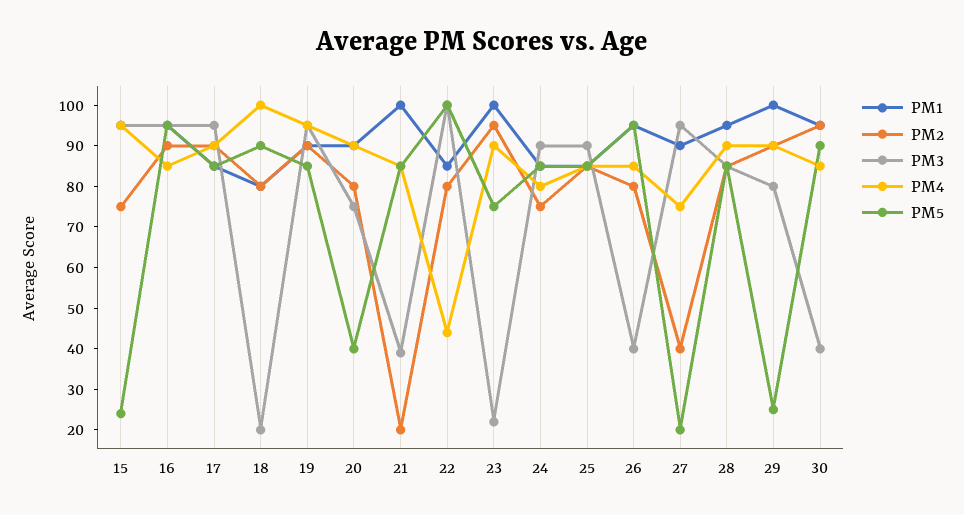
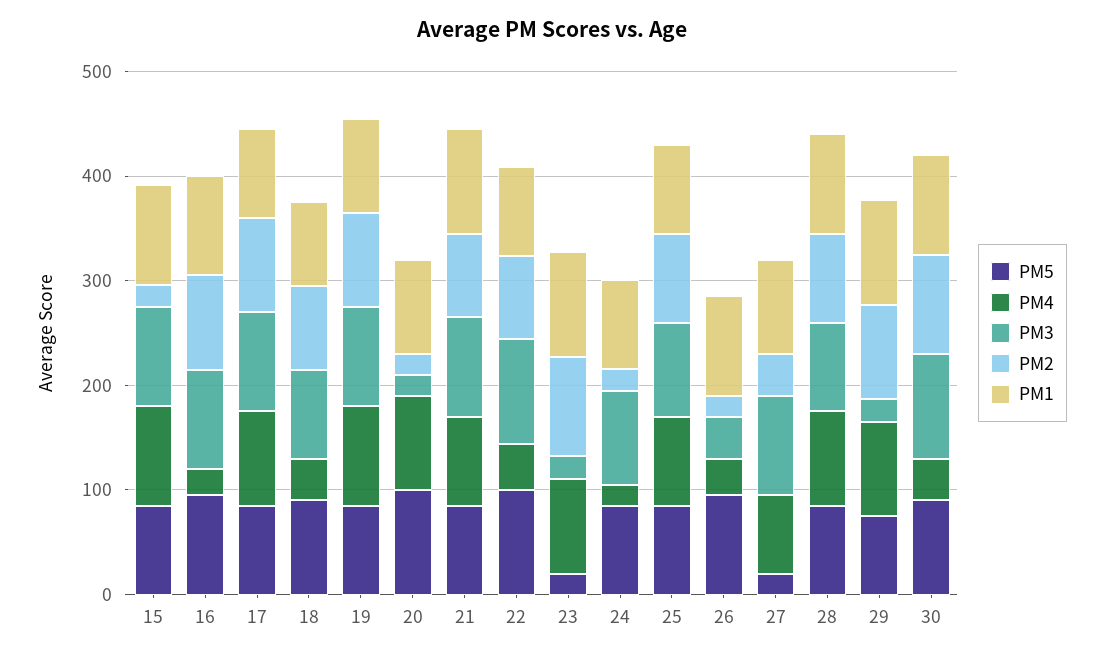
PM2, 15: 75 -> 20
PM5, 15: 25 -> 80
PM4, 16: 85 -> 20
PM3, 18: 20 -> 80
PM4, 18: 100 -> 40
PM2, 20: 80 -> 20
PM3, 20: 75 -> 20
PM5, 20: 40 -> 100
PM2, 21: 20 -> 80
PM3, 21: 40 -> 100
PM5, 23: 75 -> 20
PM2, 24: 75 -> 20
PM4, 24: 80 -> 20
PM2, 26: 80 -> 20
PM4, 26: 85 -> 40
PM3, 29: 80 -> 20
PM5, 29: 25 -> 80
PM3, 30: 40 -> 100
PM4, 30: 85 -> 40

